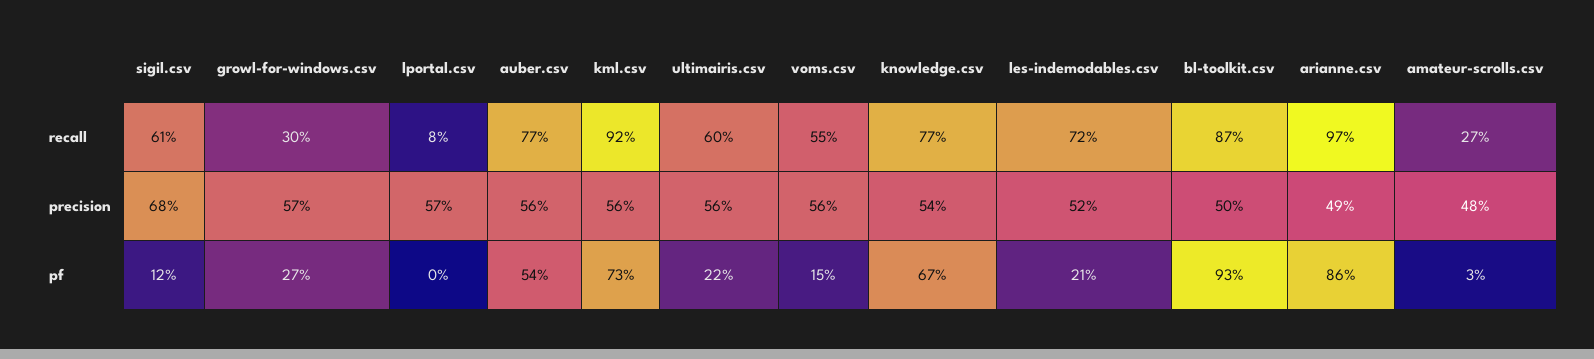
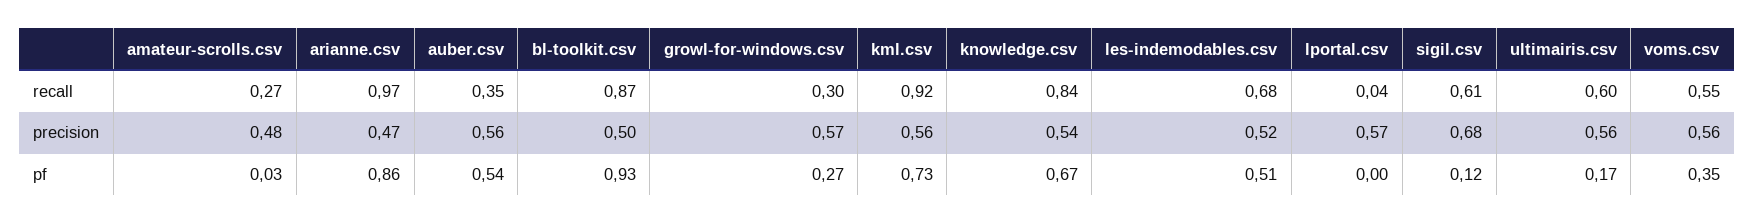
lportal.csv, recall: 0.08 -> 0.04
auber.csv, recall: 0.77 -> 0.35
knowledge.csv, recall: 0.77 -> 0.84
les-indemodables.csv, recall: 0.72 -> 0.68
arianne.csv, precision: 0.49 -> 0.47
ultimairis.csv, pf: 0.22 -> 0.17
voms.csv, pf: 0.15 -> 0.35
les-indemodables.csv, pf: 0.21 -> 0.51

